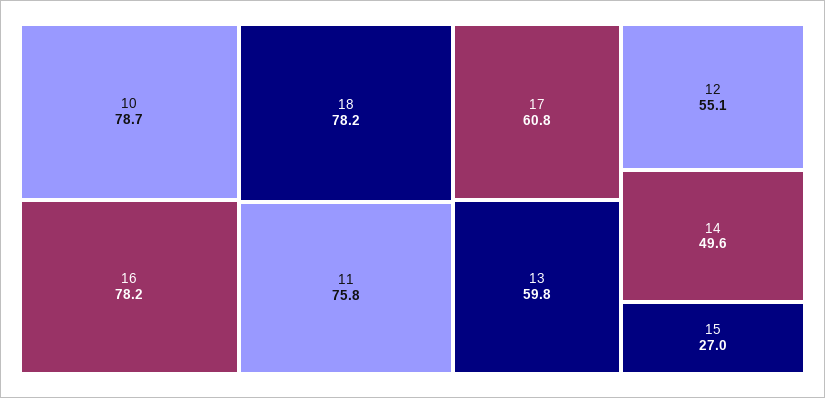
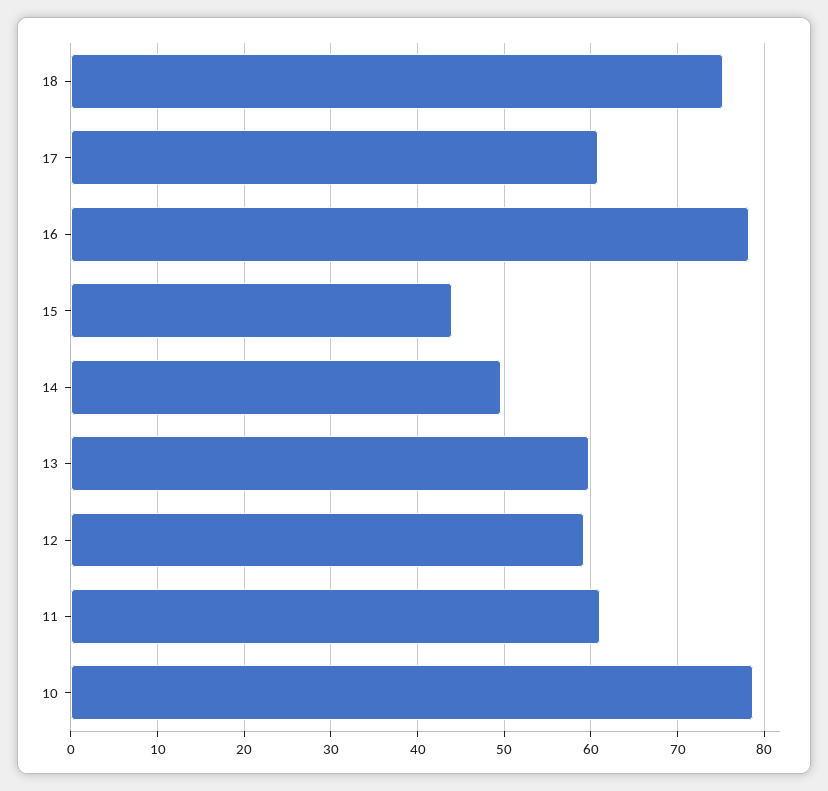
18: 78.2 -> 75
11: 75.8 -> 61
12: 55.1 -> 59
15: 27 -> 44

